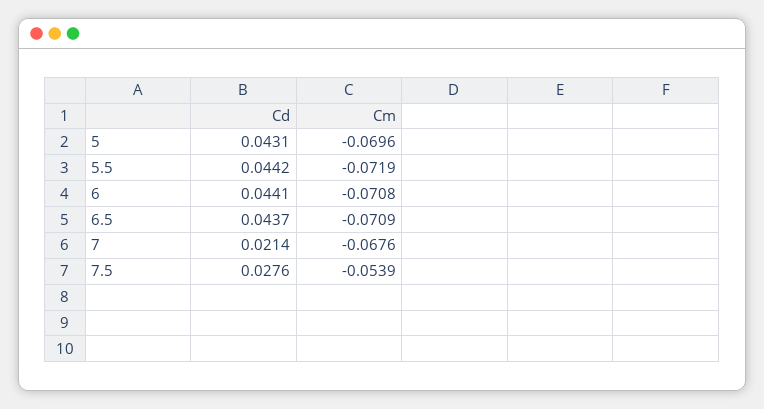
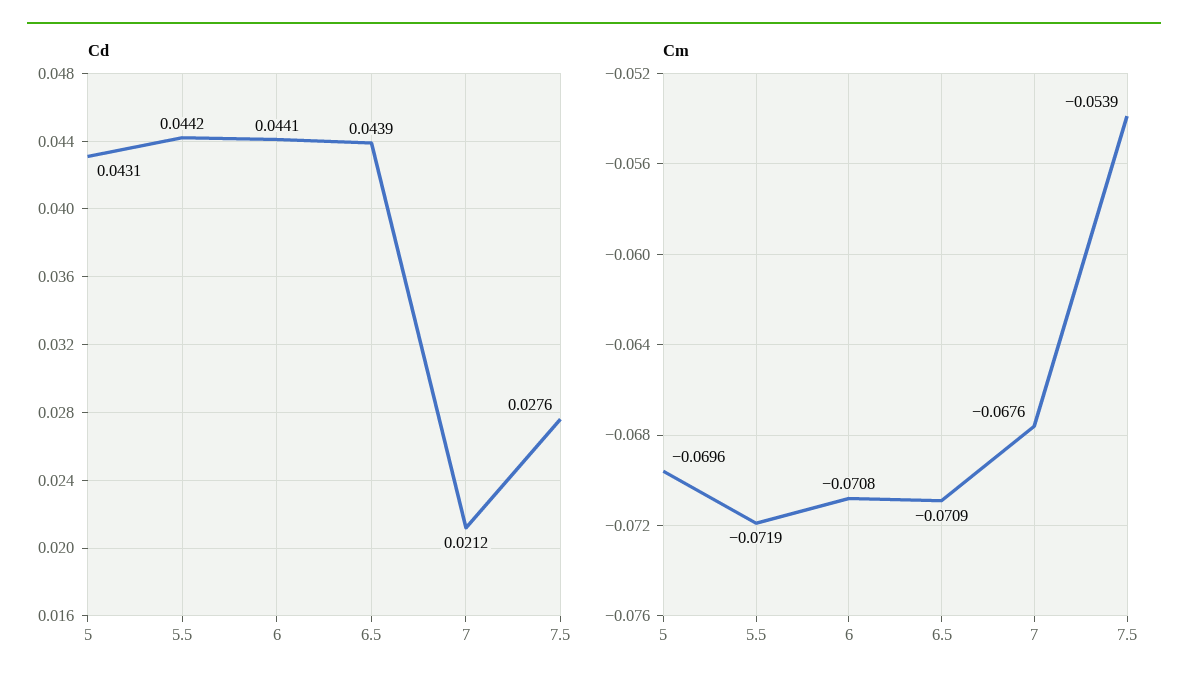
Cd, 6.5: 0.0437 -> 0.0439
Cd, 7: 0.0214 -> 0.0212

